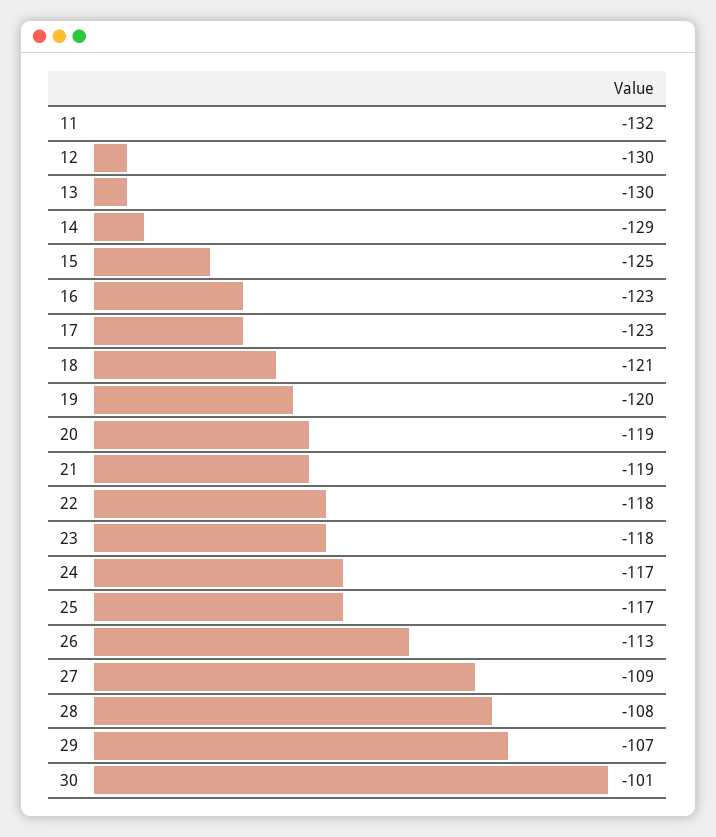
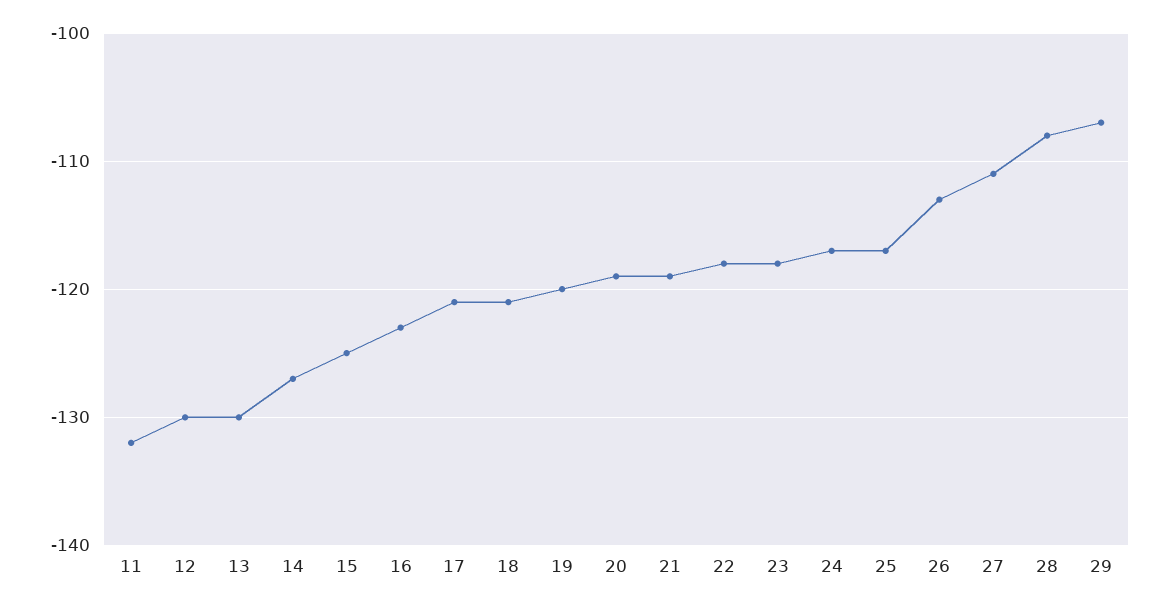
14: -129 -> -127
17: -123 -> -121
27: -109 -> -111
30: -101 -> none

